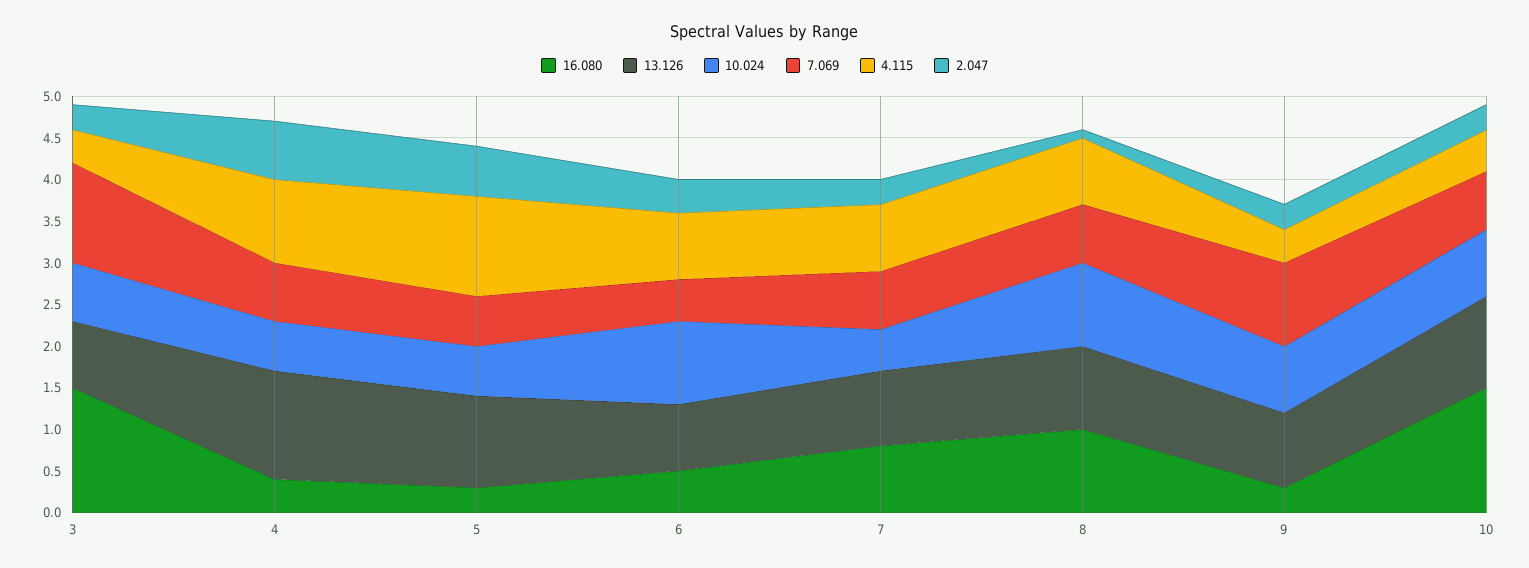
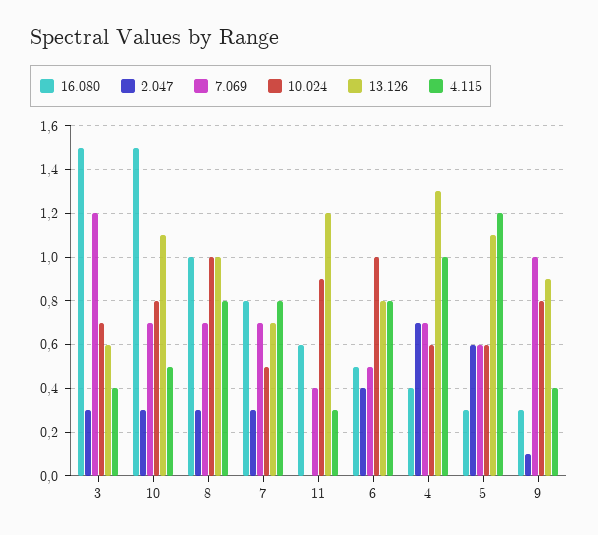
13.126, 3: 0.8 -> 0.6
13.126, 7: 0.9 -> 0.7
2.047, 8: 0.1 -> 0.3
2.047, 9: 0.3 -> 0.1
16.080, 11: none -> 0.6
2.047, 11: none -> 0
7.069, 11: none -> 0.4
10.024, 11: none -> 0.9
13.126, 11: none -> 1.2
4.115, 11: none -> 0.3

